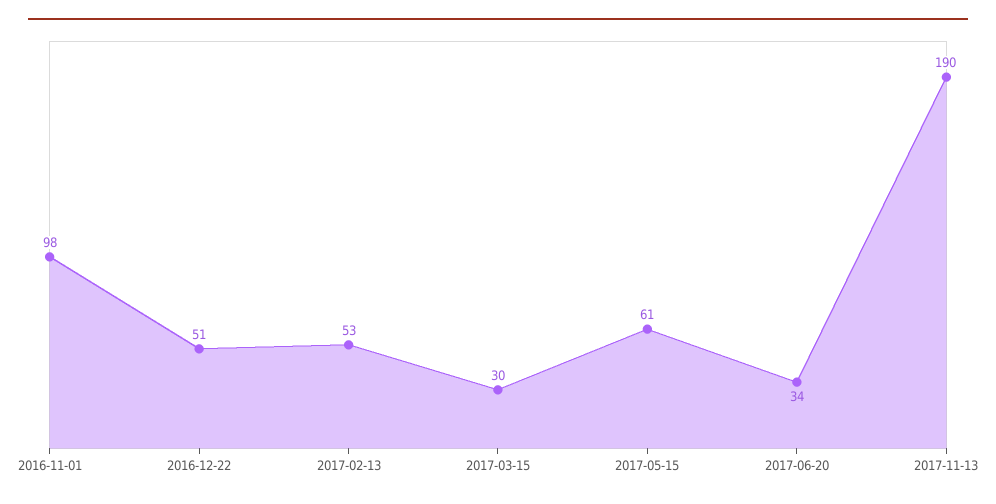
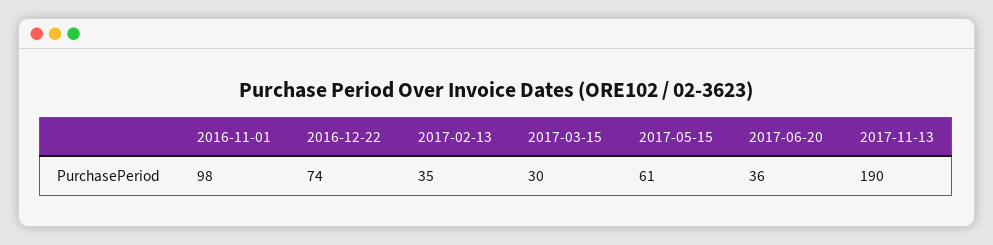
2016-12-22: 51 -> 74
2017-02-13: 53 -> 35
2017-06-20: 34 -> 36

